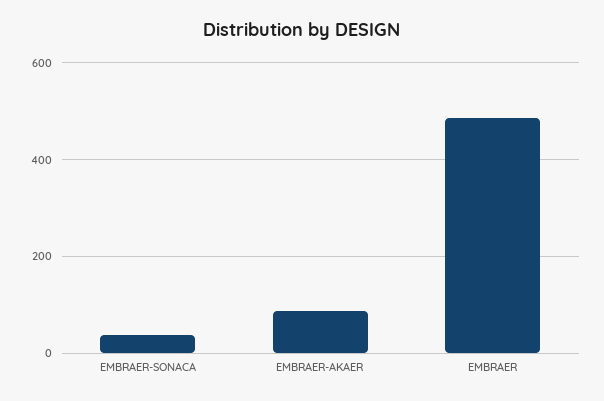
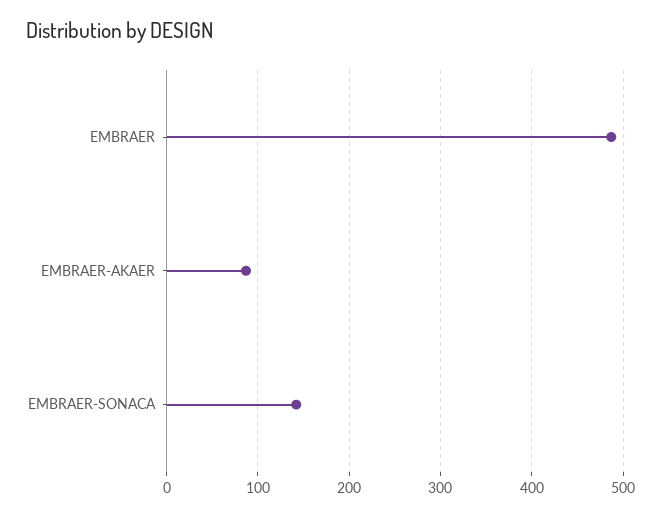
EMBRAER-SONACA: 40 -> 140

